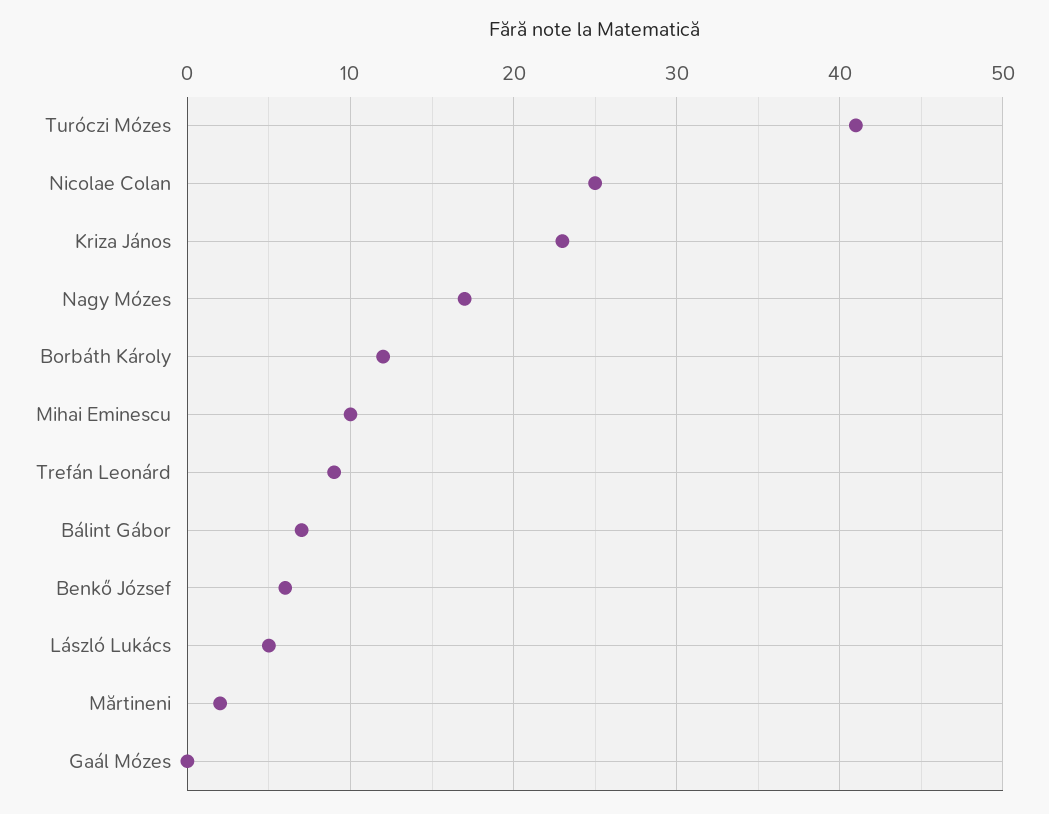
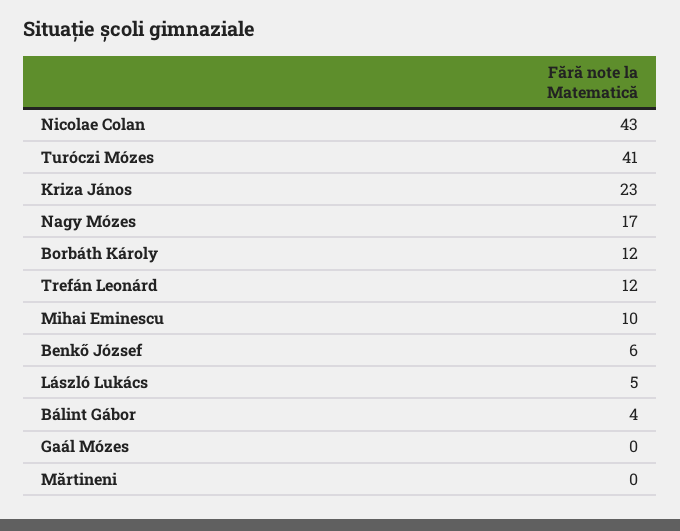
Nicolae Colan: 25 -> 43
Trefán Leonárd: 9 -> 12
Bálint Gábor: 7 -> 4
Mărtineni: 2 -> 0

